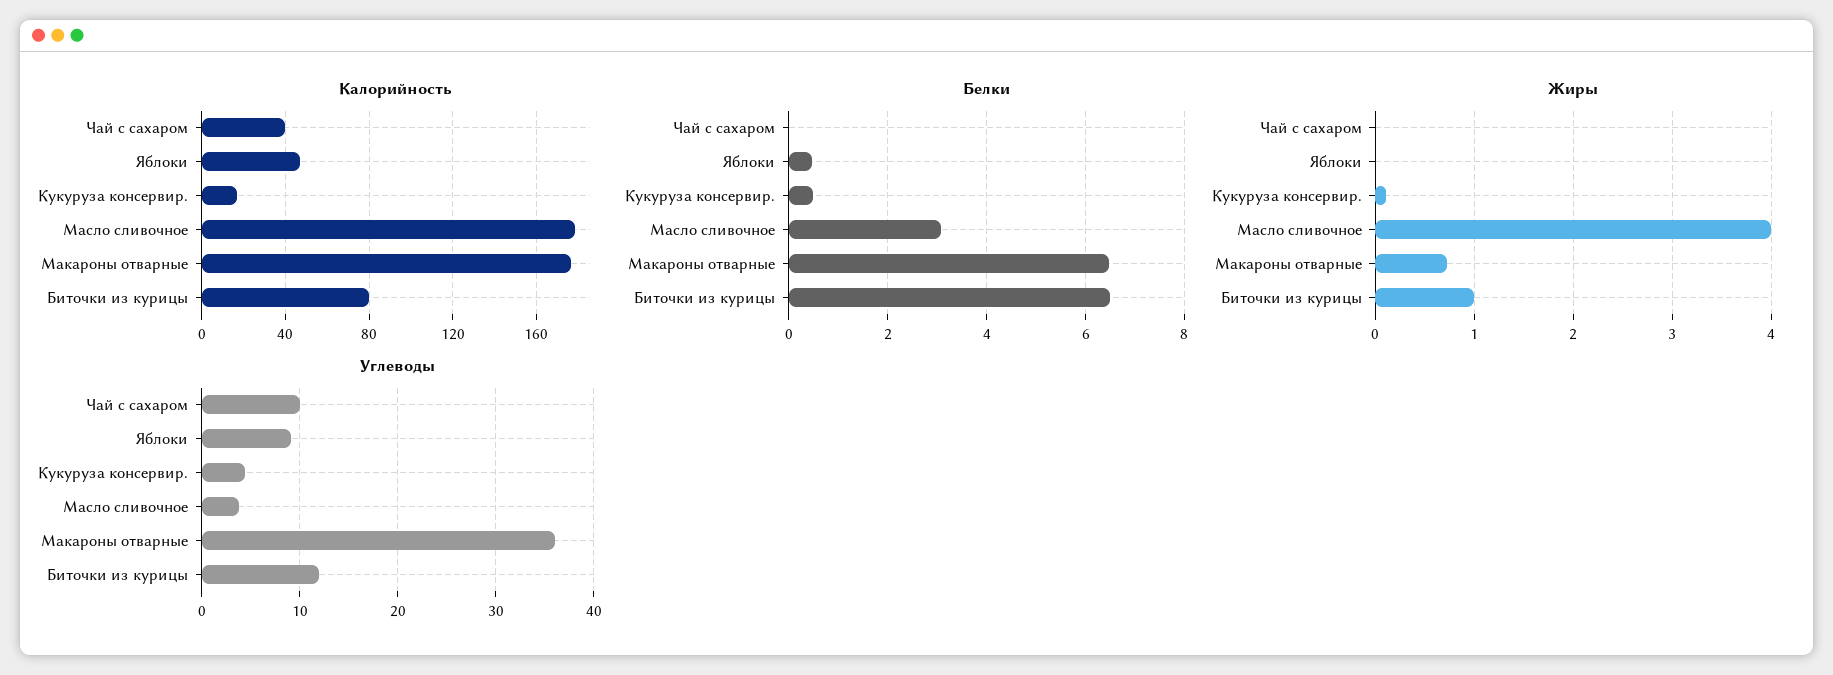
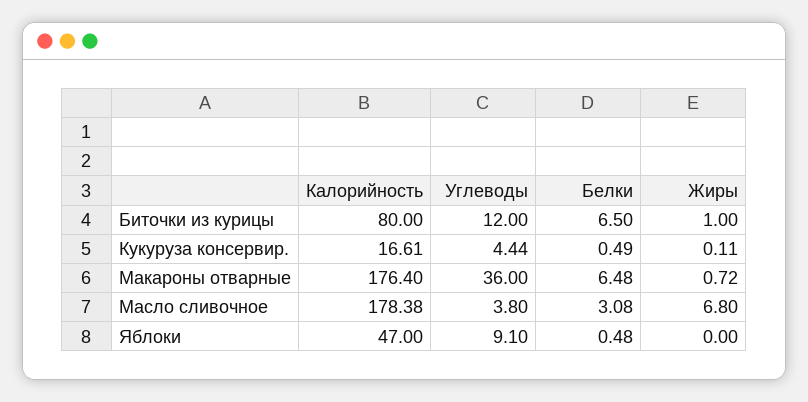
Калорийность, Чай с сахаром: 40 -> none
Белки, Чай с сахаром: 0 -> none
Жиры, Чай с сахаром: 0 -> none
Жиры, Масло сливочное: 4 -> 6.8
Углеводы, Чай с сахаром: 10 -> none

